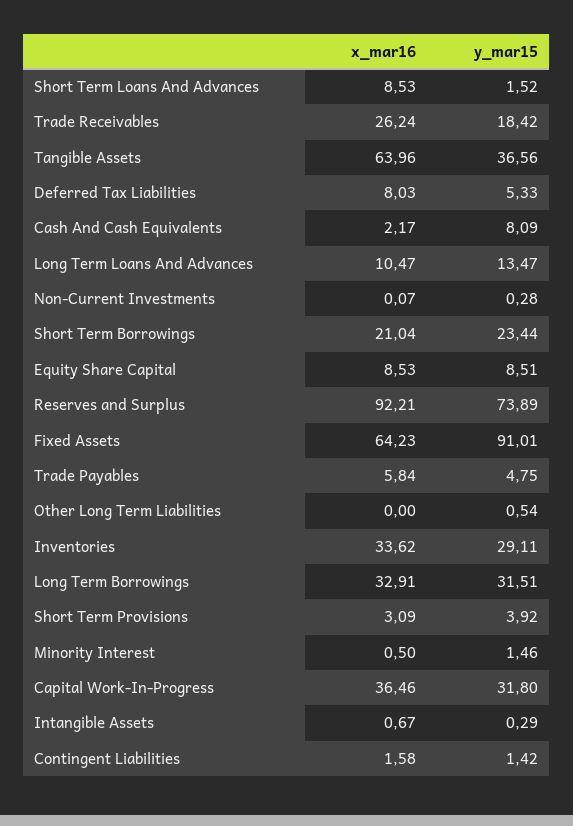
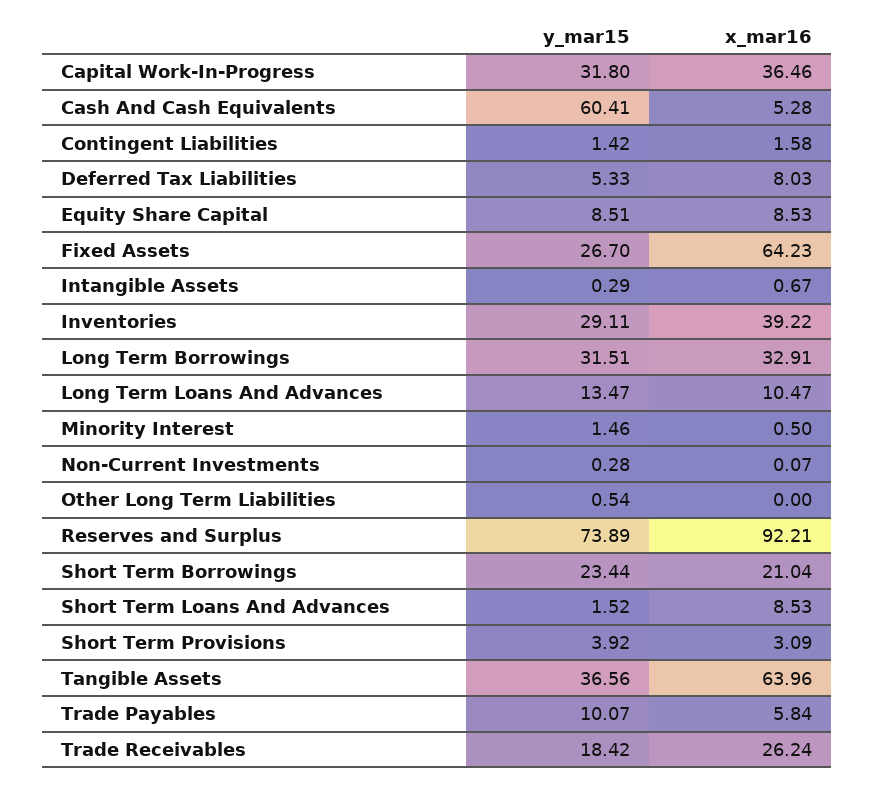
x_mar16, Cash And Cash Equivalents: 2.17 -> 5.28
y_mar15, Cash And Cash Equivalents: 8.09 -> 60.41
y_mar15, Fixed Assets: 91.01 -> 26.7
y_mar15, Trade Payables: 4.75 -> 10.07
x_mar16, Inventories: 33.62 -> 39.22

